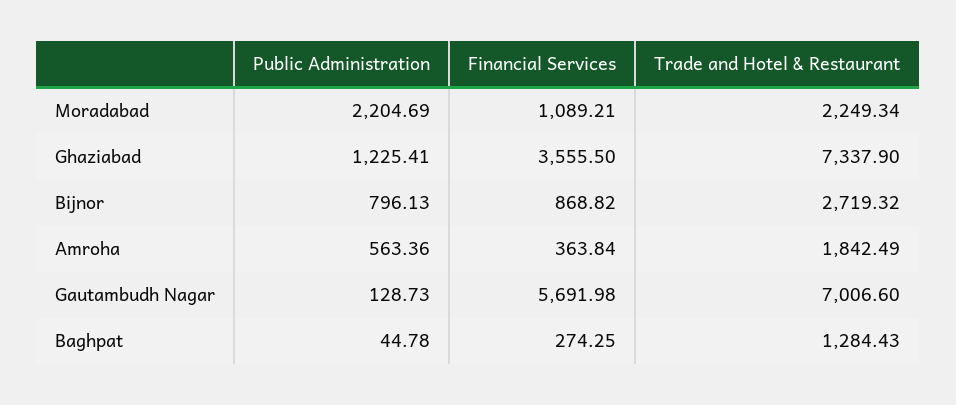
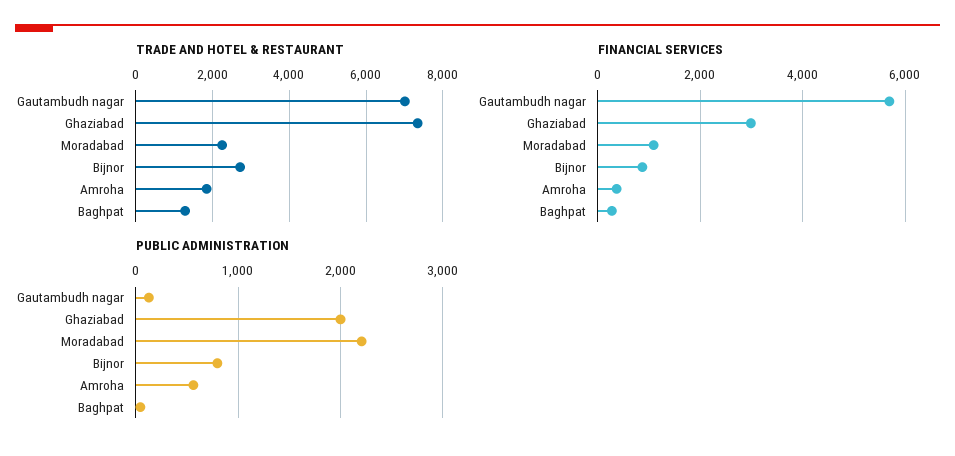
Public Administration, Ghaziabad: 1225.41 -> 2000
Financial Services, Ghaziabad: 3555.5 -> 3000

